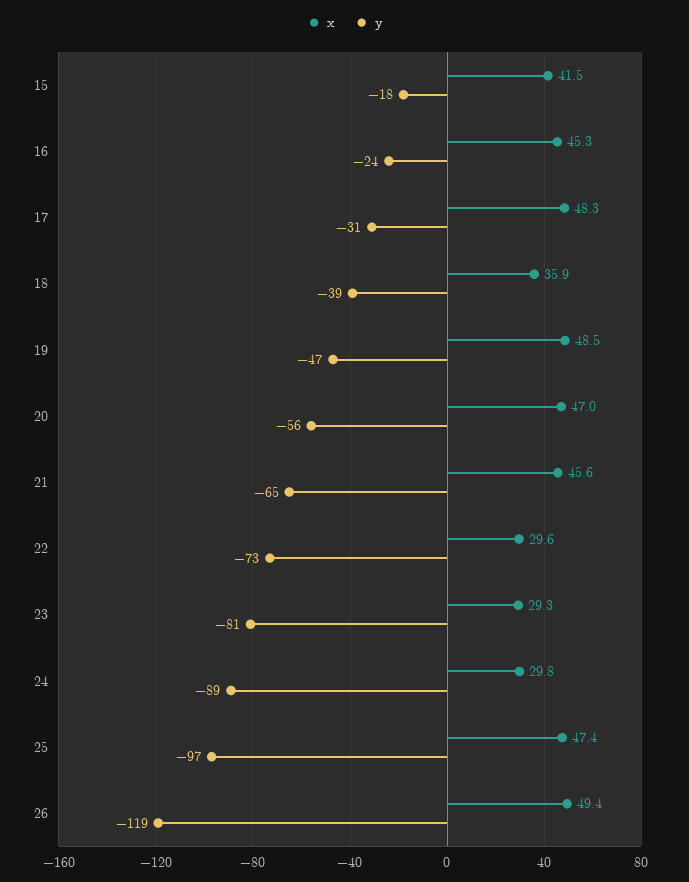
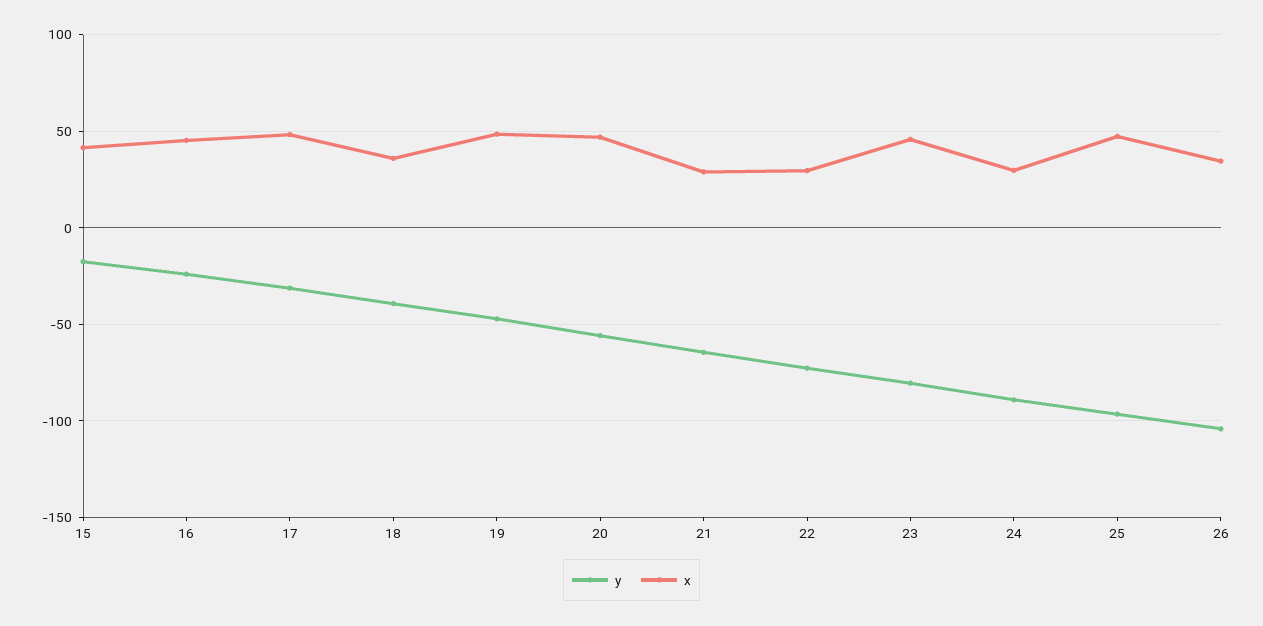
x, 21: 45.6 -> 30
x, 23: 29.3 -> 45
x, 26: 49.4 -> 35
y, 26: -119 -> -105

